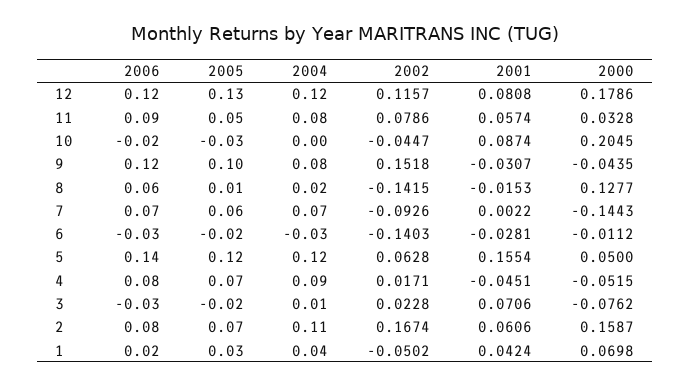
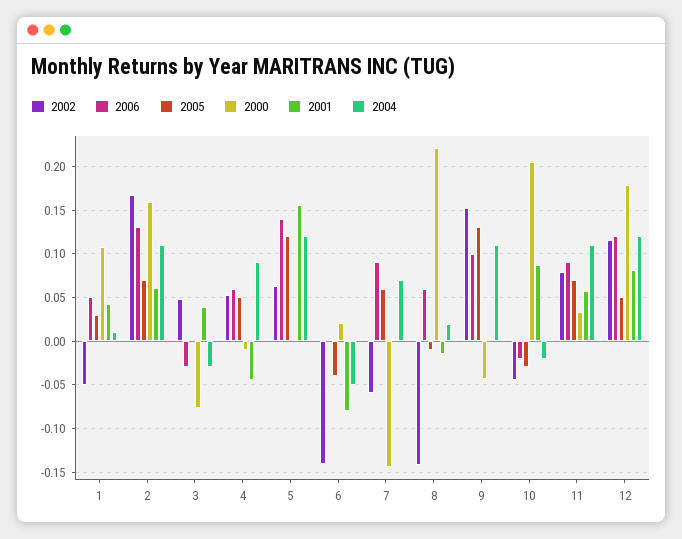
2005, 12: 0.13 -> 0.05
2005, 11: 0.05 -> 0.07
2004, 11: 0.08 -> 0.11
2004, 10: 0 -> -0.02
2006, 9: 0.12 -> 0.1
2005, 9: 0.1 -> 0.13
2004, 9: 0.08 -> 0.11
2001, 9: -0.0307 -> 0
2005, 8: 0.01 -> -0.01
2000, 8: 0.1277 -> 0.22
2006, 7: 0.07 -> 0.09
2002, 7: -0.0926 -> -0.06
2006, 6: -0.03 -> 0
2005, 6: -0.02 -> -0.04
2004, 6: -0.03 -> -0.05
2001, 6: -0.0281 -> -0.08
2000, 6: -0.0112 -> 0.02
2000, 5: 0.05 -> 0
2006, 4: 0.08 -> 0.06
2005, 4: 0.07 -> 0.05
2002, 4: 0.0171 -> 0.05
2000, 4: -0.0515 -> -0.01
2005, 3: -0.02 -> 0
2004, 3: 0.01 -> -0.03
2002, 3: 0.0228 -> 0.05
2001, 3: 0.0706 -> 0.04
2006, 2: 0.08 -> 0.13
2006, 1: 0.02 -> 0.05
2004, 1: 0.04 -> 0.01
2000, 1: 0.0698 -> 0.11

